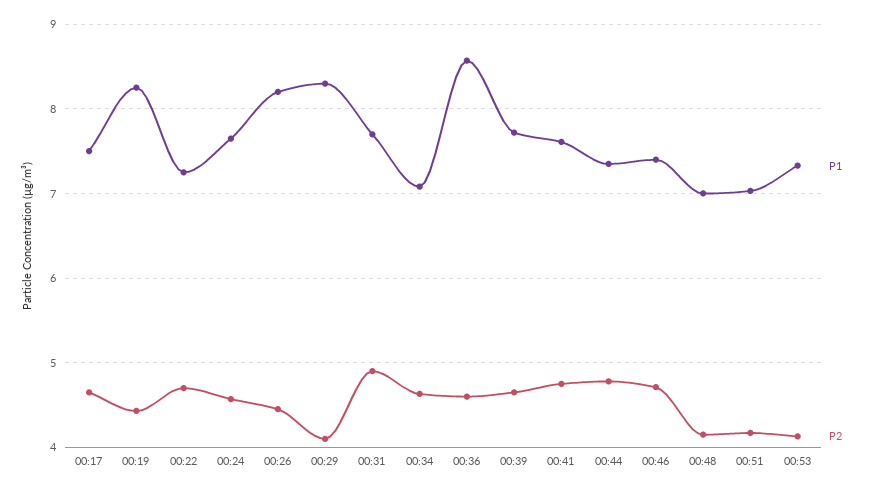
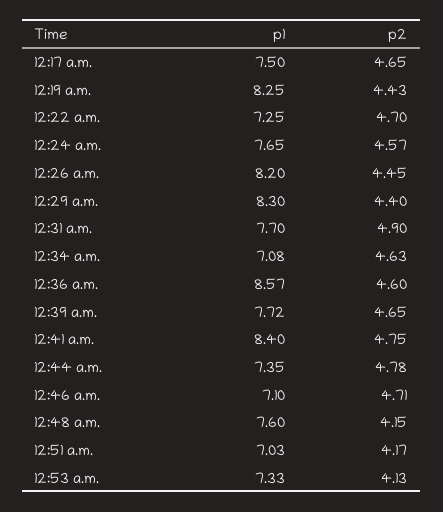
P2, 00:29: 4.1 -> 4.4
P1, 00:41: 7.6 -> 8.4
P1, 00:46: 7.4 -> 7.1
P1, 00:48: 7 -> 7.6

